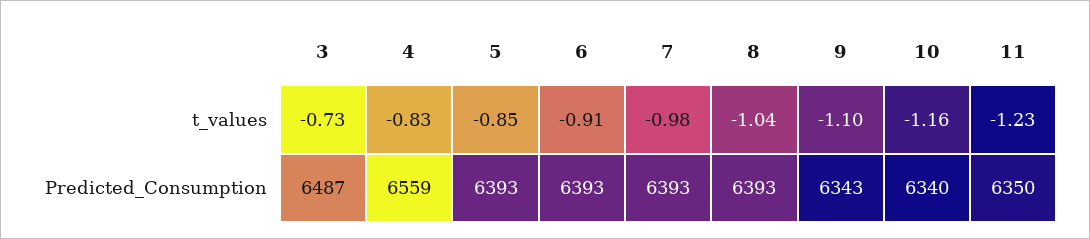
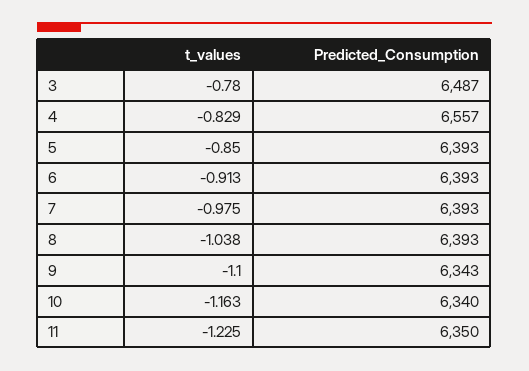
3, t_values: -0.73 -> -0.78
4, Predicted_Consumption: 6559 -> 6557

